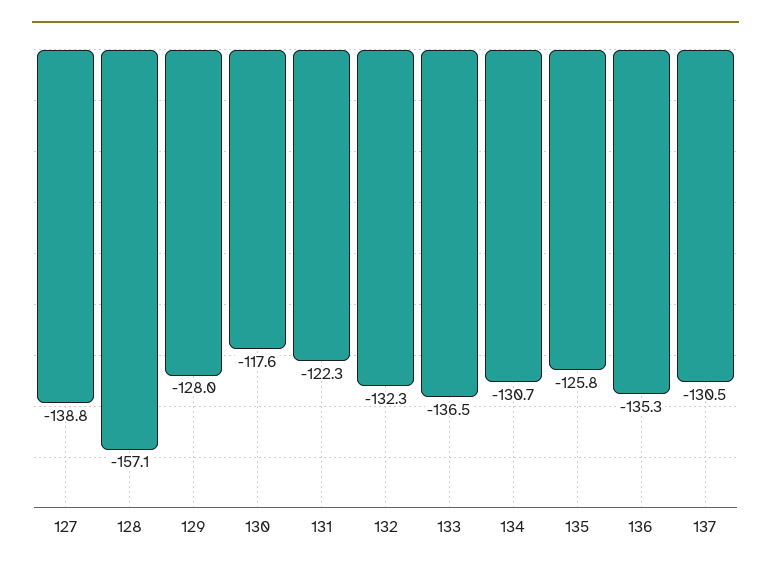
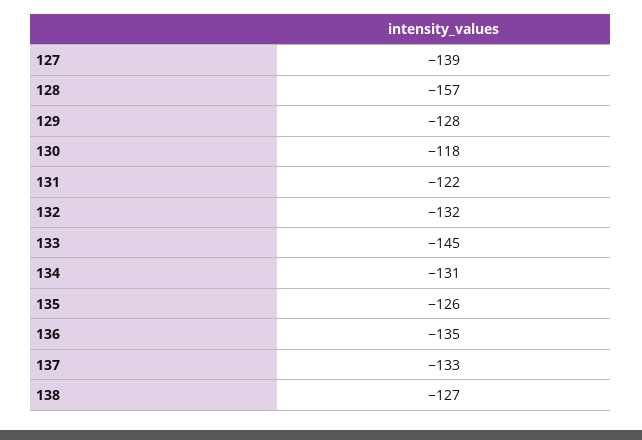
133: -136.5 -> -145
137: -130.5 -> -133
138: none -> -127

